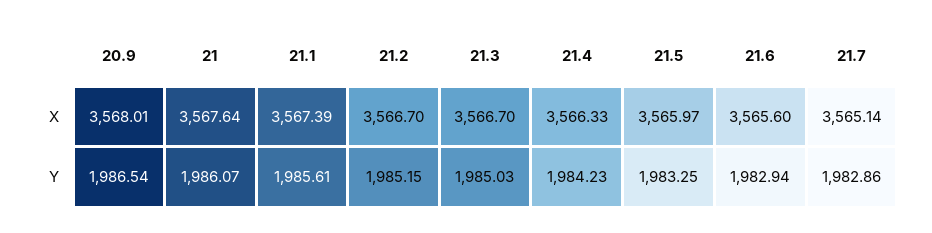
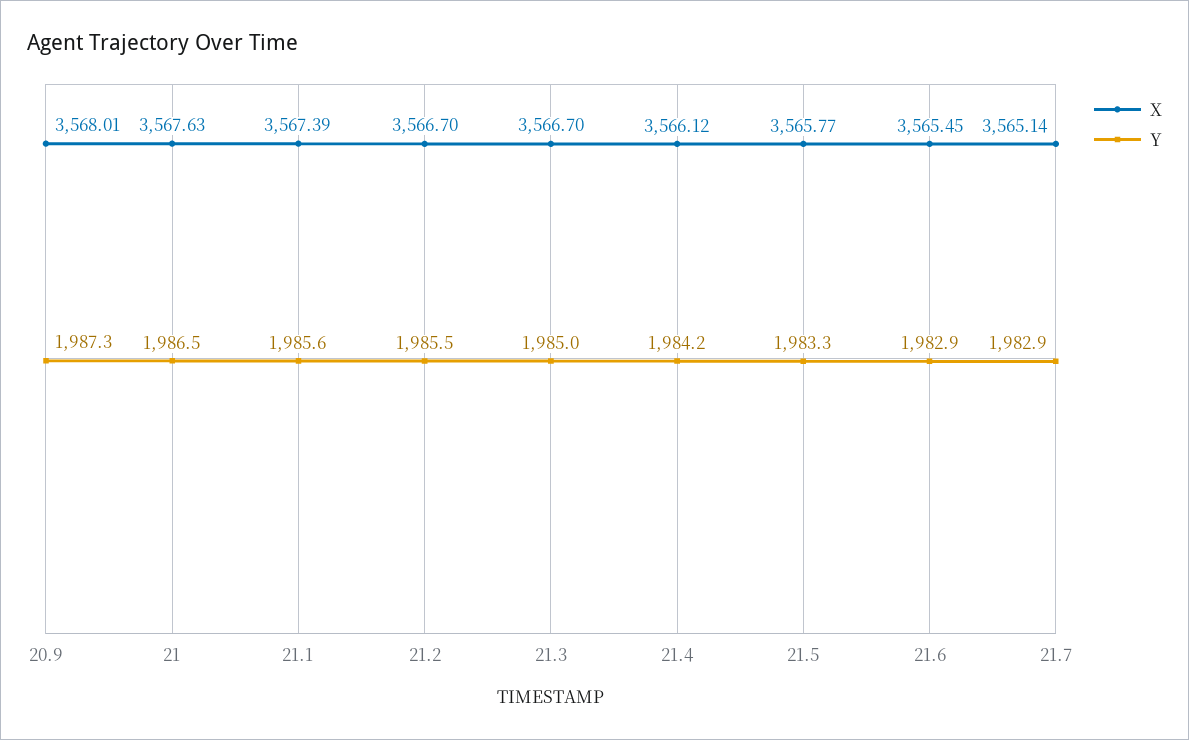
X, 21: 3567.64 -> 3567.63
X, 21.4: 3566.33 -> 3566.12
X, 21.5: 3565.97 -> 3565.77
X, 21.6: 3565.6 -> 3565.45
Y, 20.9: 1986.54 -> 1987.3
Y, 21: 1986.07 -> 1986.5
Y, 21.2: 1985.15 -> 1985.5

